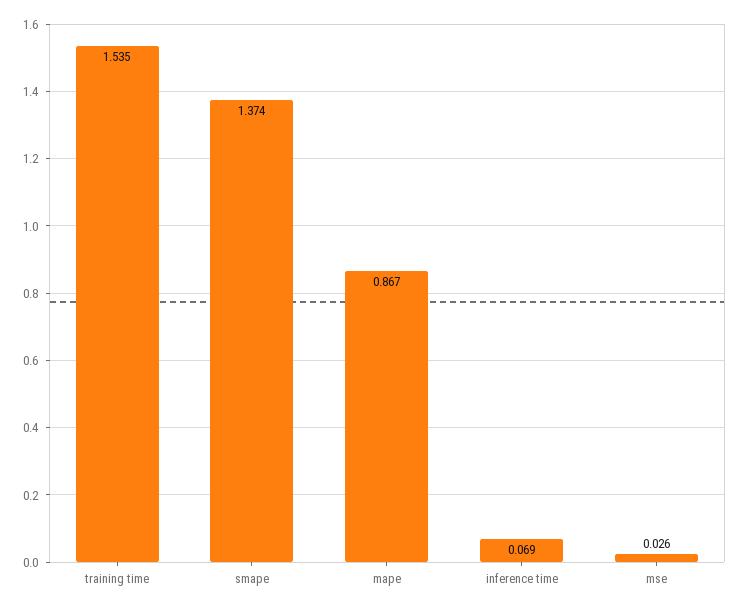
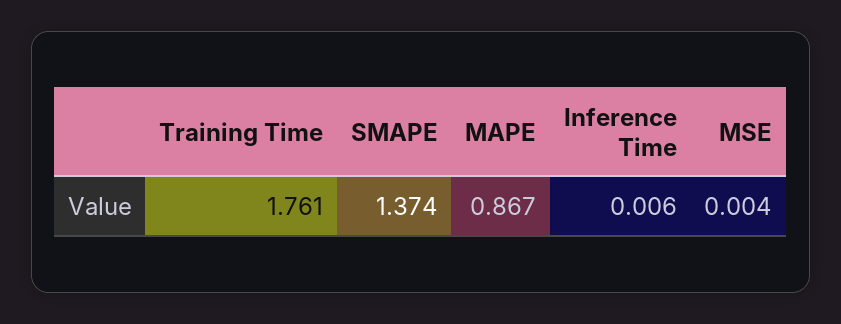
training time: 1.535 -> 1.761
inference time: 0.069 -> 0.006
mse: 0.026 -> 0.004

